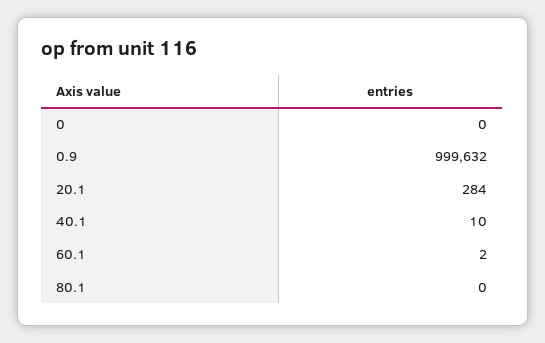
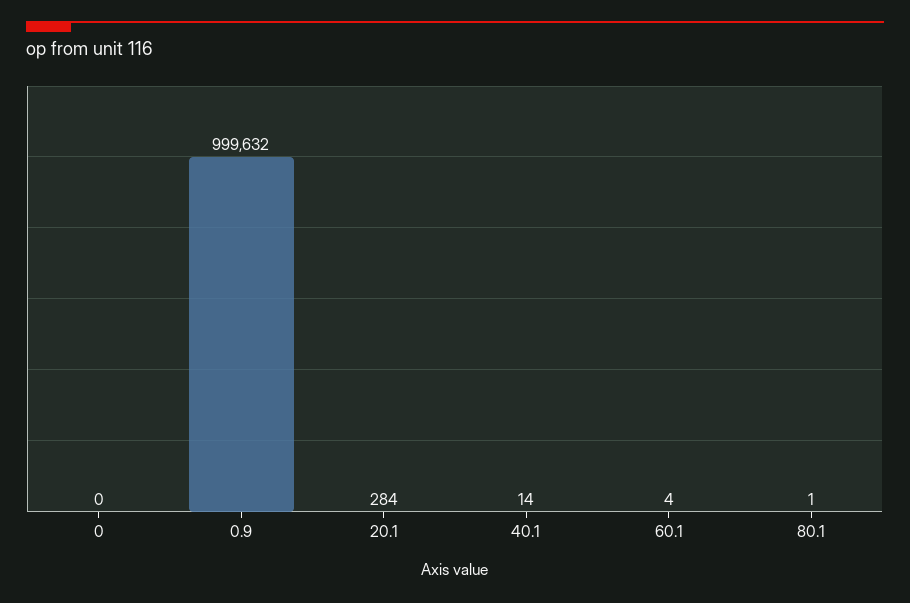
40.1: 10 -> 14
60.1: 2 -> 4
80.1: 0 -> 1

